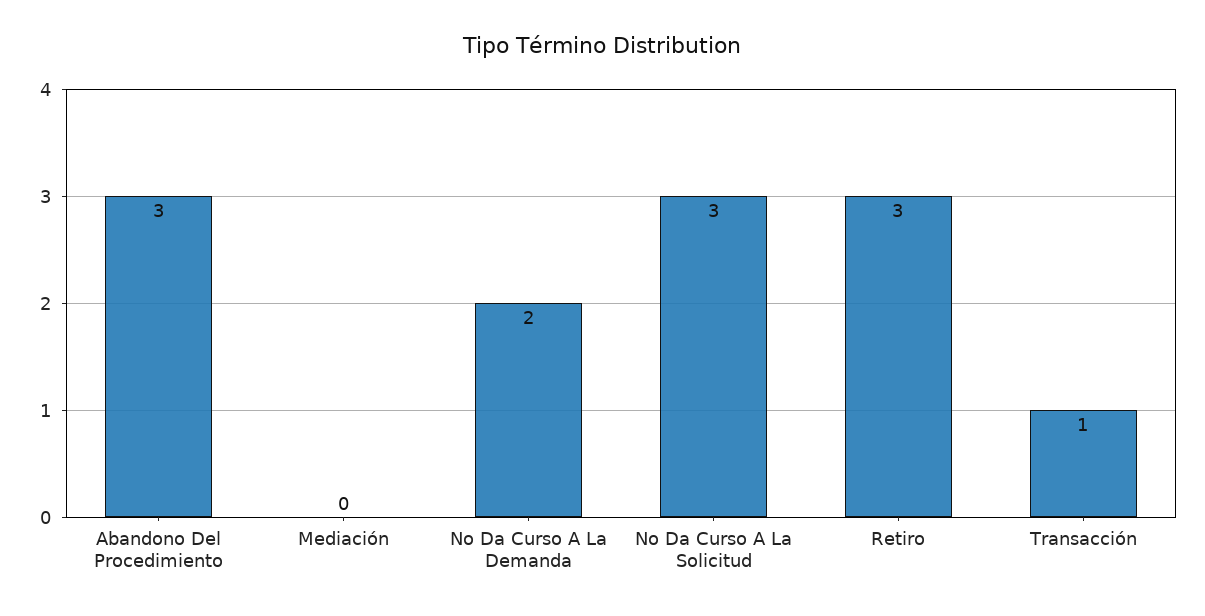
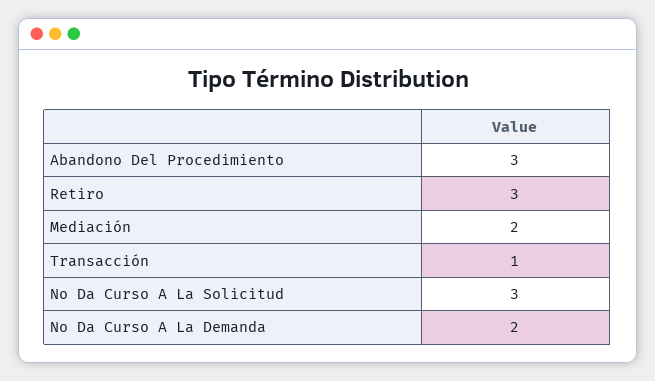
Mediación: 0 -> 2

